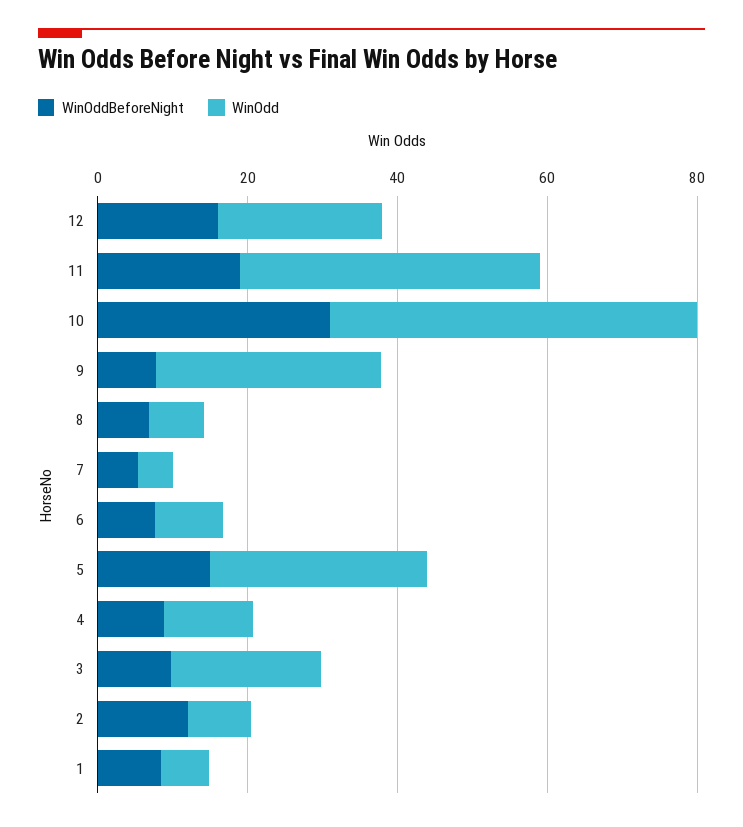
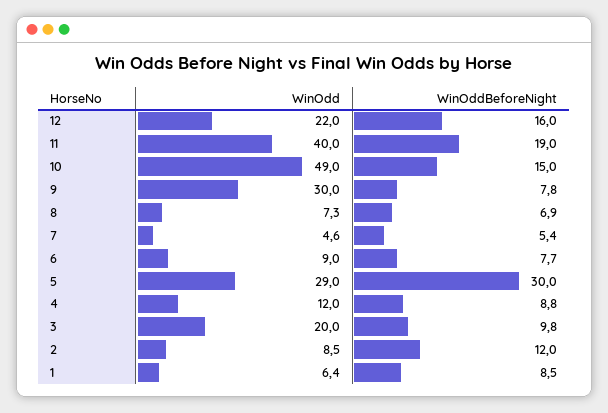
WinOddBeforeNight, 10: 30 -> 15
WinOddBeforeNight, 5: 15 -> 30

